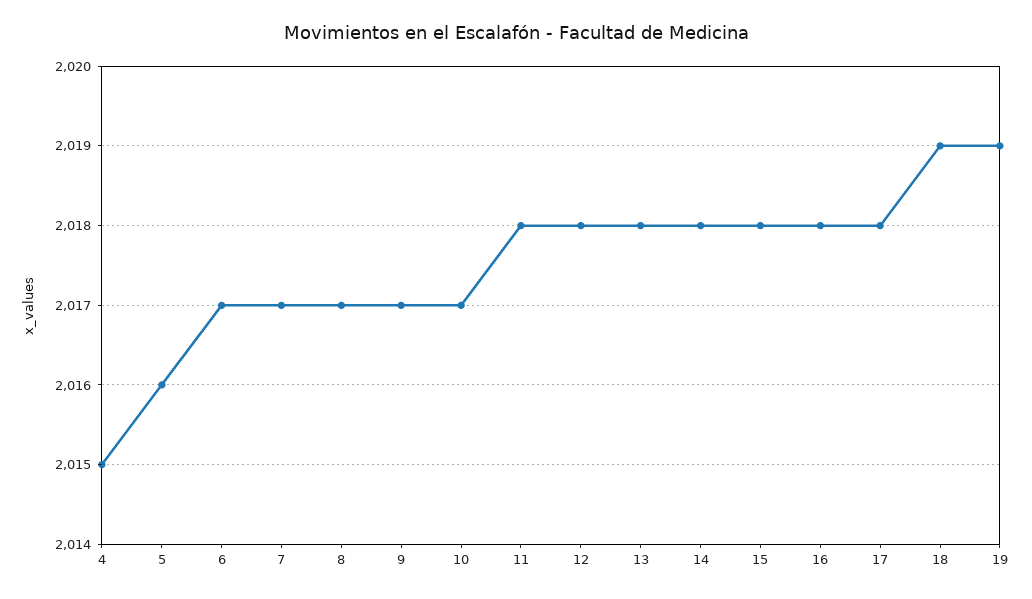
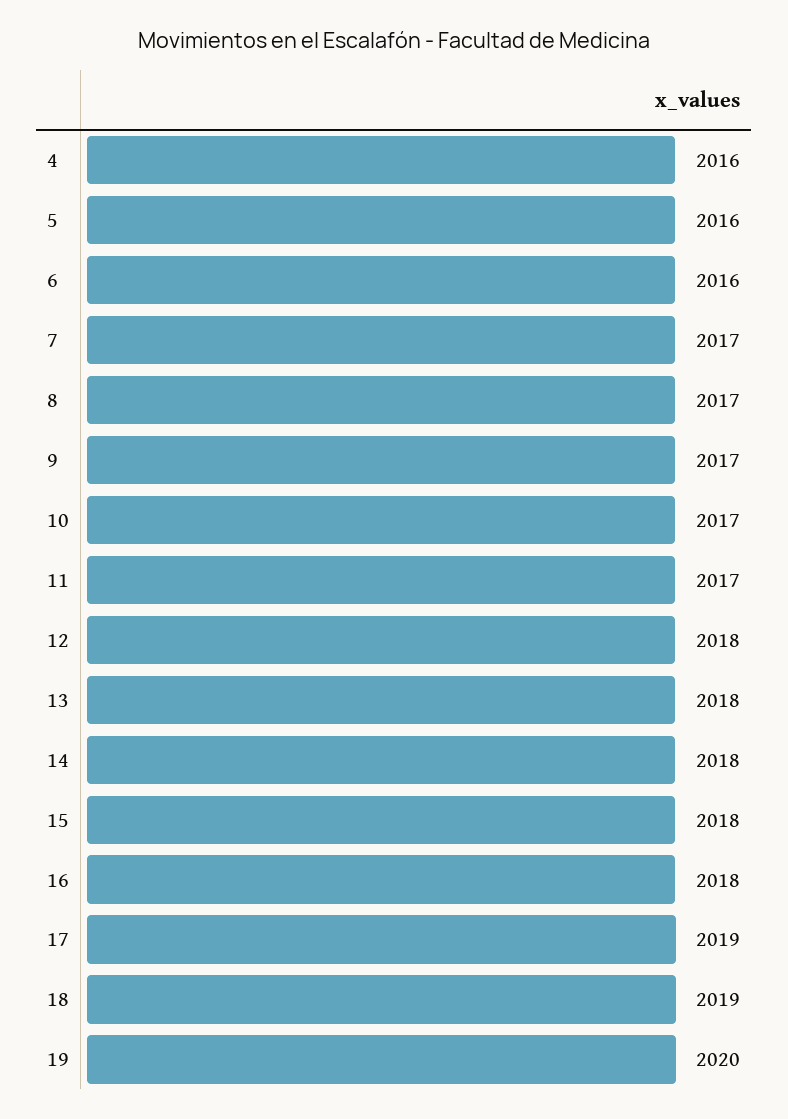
4: 2015 -> 2016
6: 2017 -> 2016
11: 2018 -> 2017
17: 2018 -> 2019
19: 2019 -> 2020

